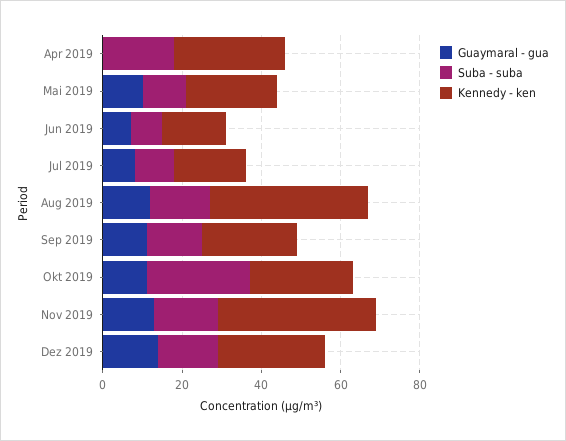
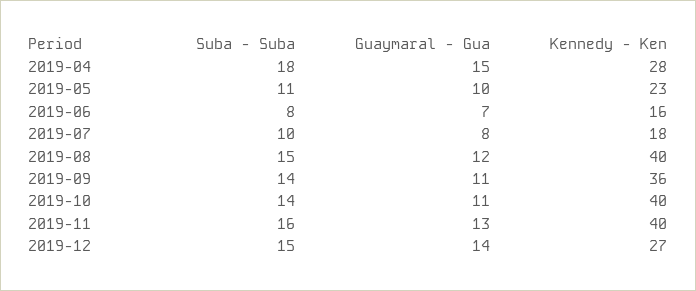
Guaymaral - gua, Apr 2019: 0 -> 15
Kennedy - ken, Sep 2019: 25 -> 36
Suba - suba, Okt 2019: 25 -> 14
Kennedy - ken, Okt 2019: 25 -> 40

